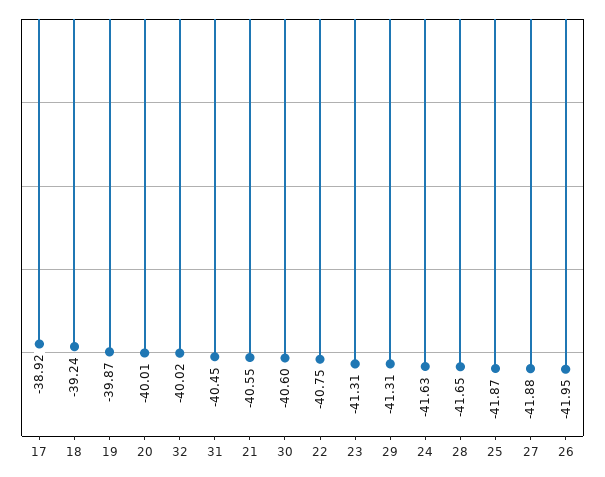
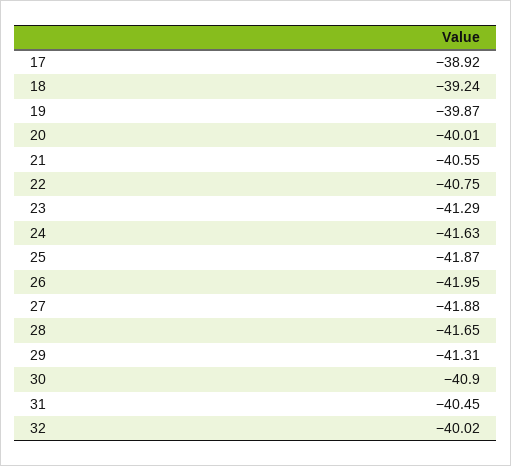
30: -40.6 -> -40.9
23: -41.31 -> -41.29

